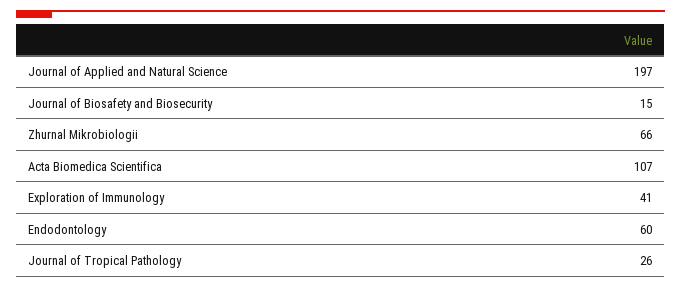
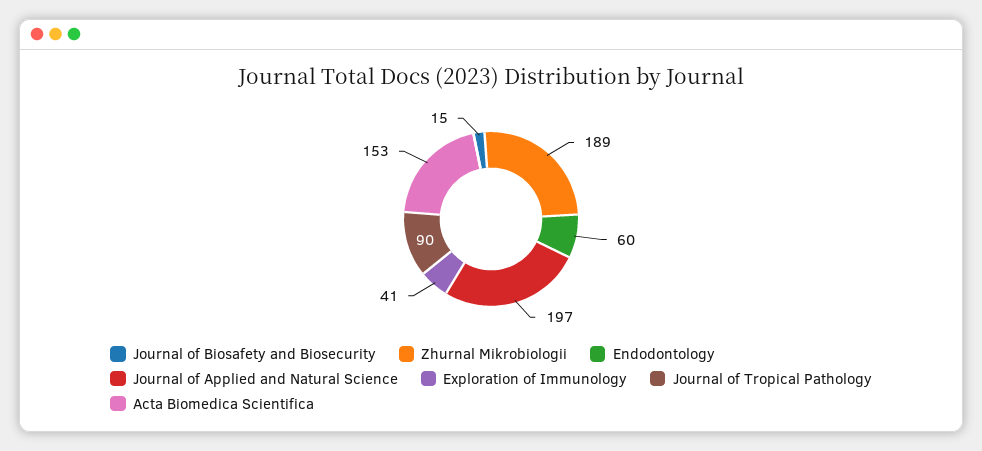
Zhurnal Mikrobiologii: 66 -> 189
Acta Biomedica Scientifica: 107 -> 153
Journal of Tropical Pathology: 26 -> 90

